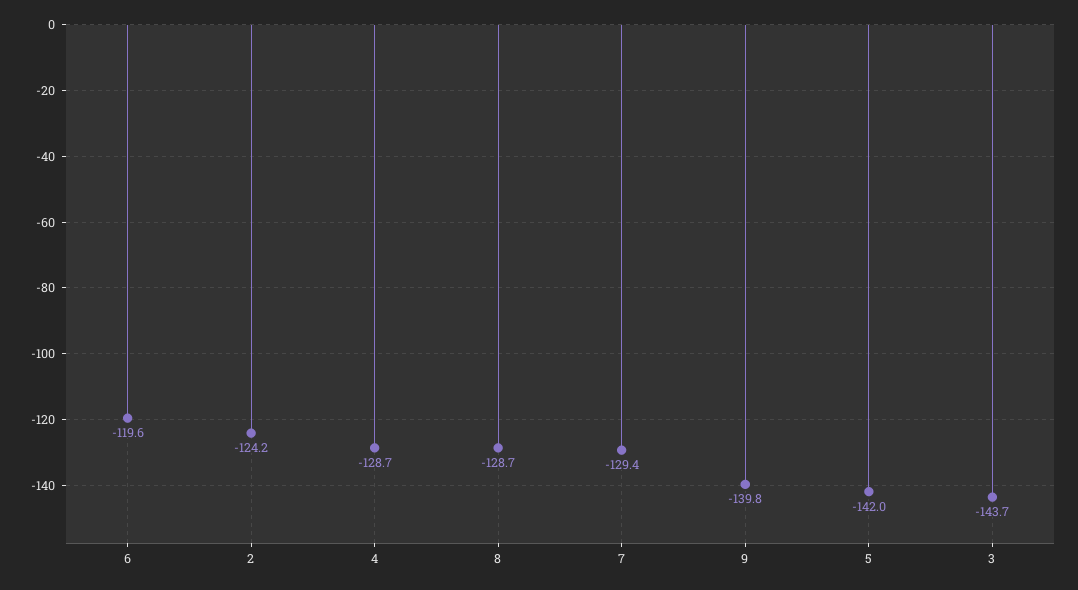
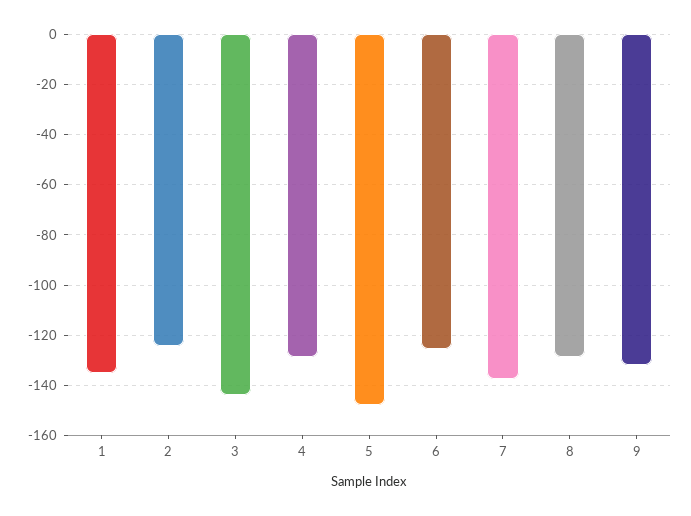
6: -119.6 -> -125
7: -129.4 -> -137.5
9: -139.8 -> -132.5
5: -142 -> -147.5
1: none -> -135

